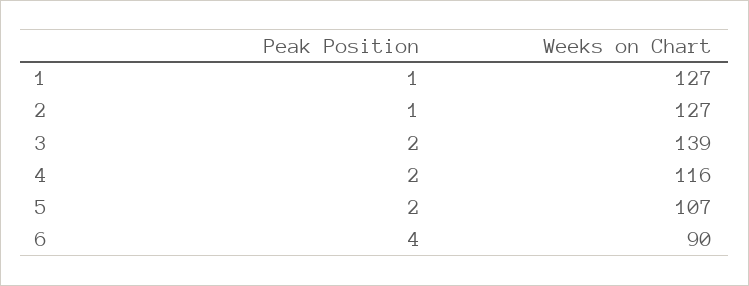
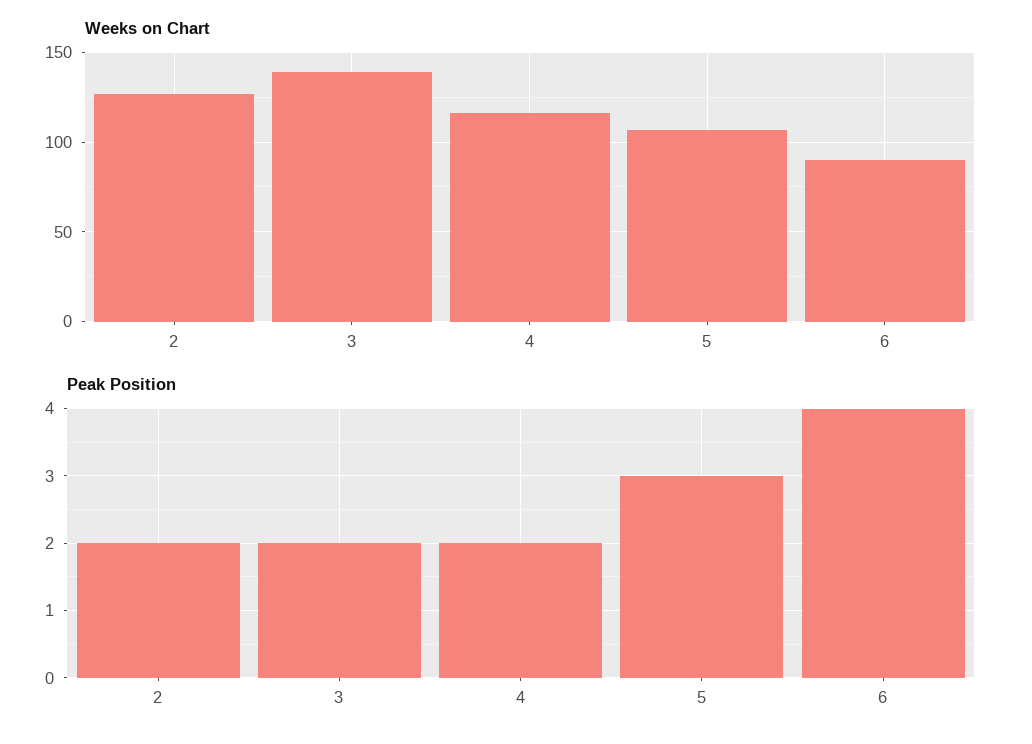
Peak Position, 1: 1 -> none
Weeks on Chart, 1: 127 -> none
Peak Position, 2: 1 -> 2
Peak Position, 5: 2 -> 3

